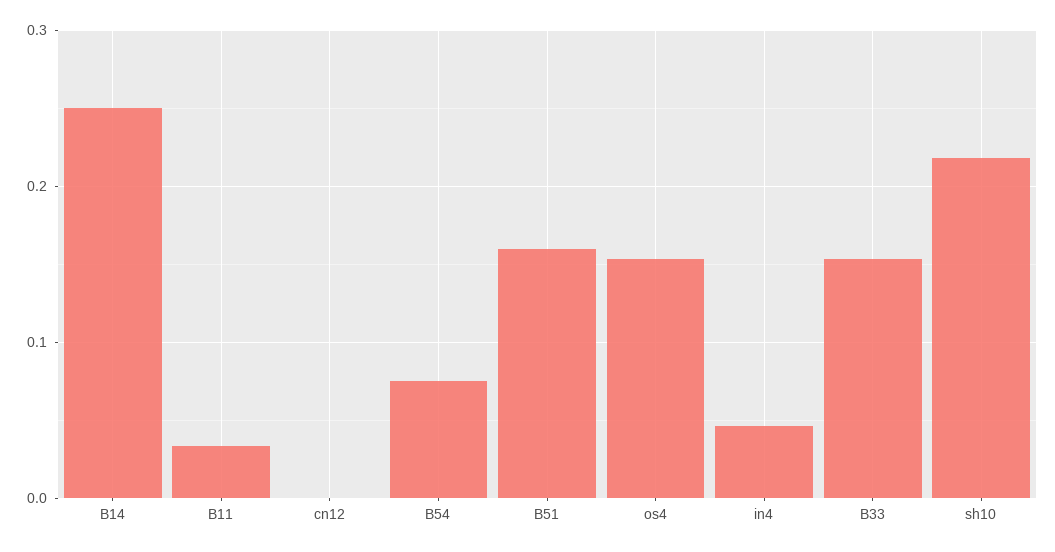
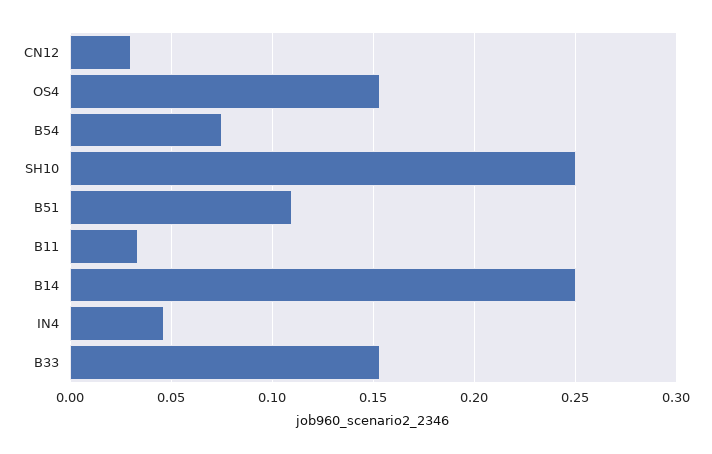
cn12: 0 -> 0.03
B51: 0.16 -> 0.11
sh10: 0.22 -> 0.25

